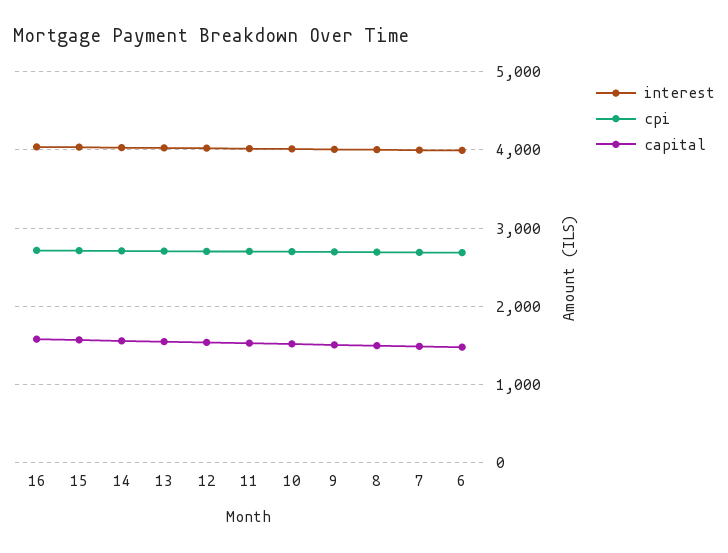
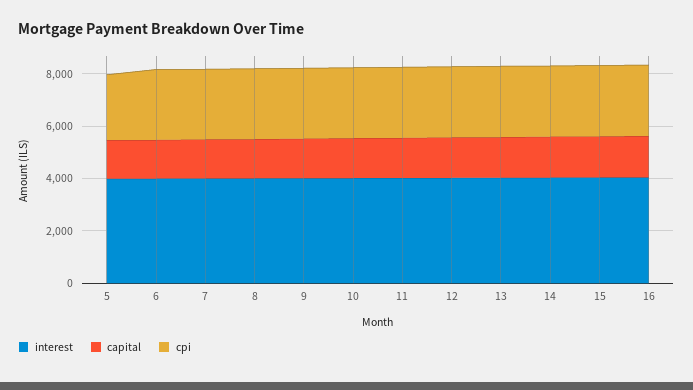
interest, 5: none -> 4000
capital, 5: none -> 1500
cpi, 5: none -> 2500

